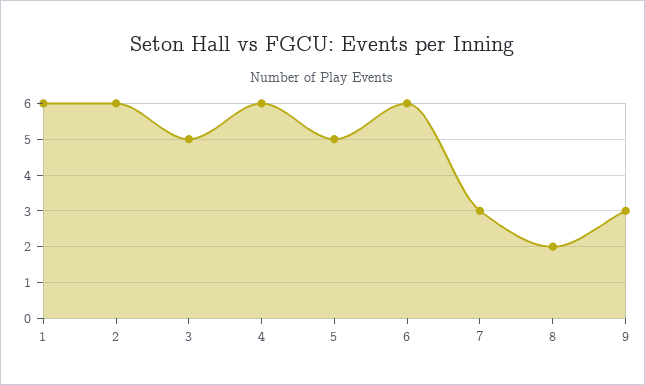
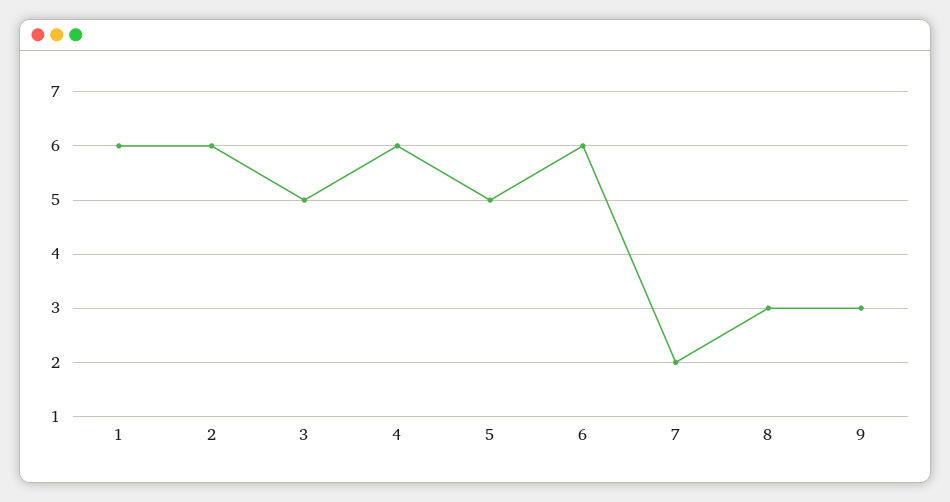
7: 3 -> 2
8: 2 -> 3

